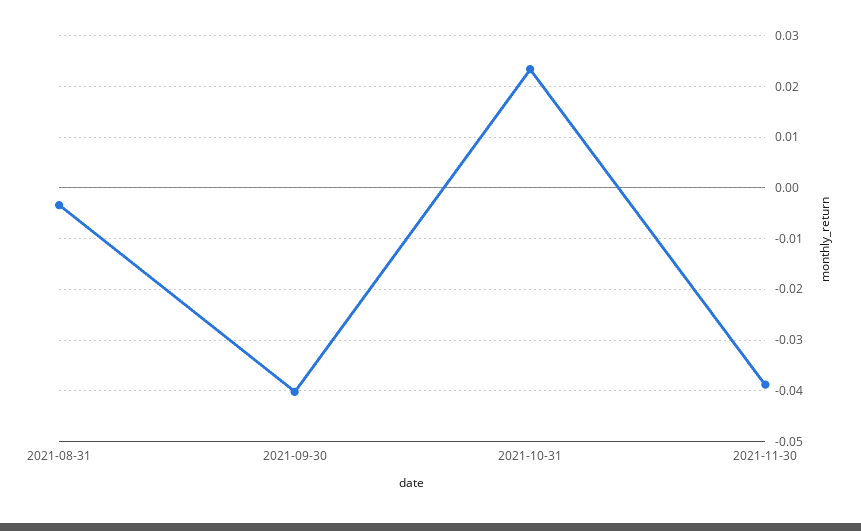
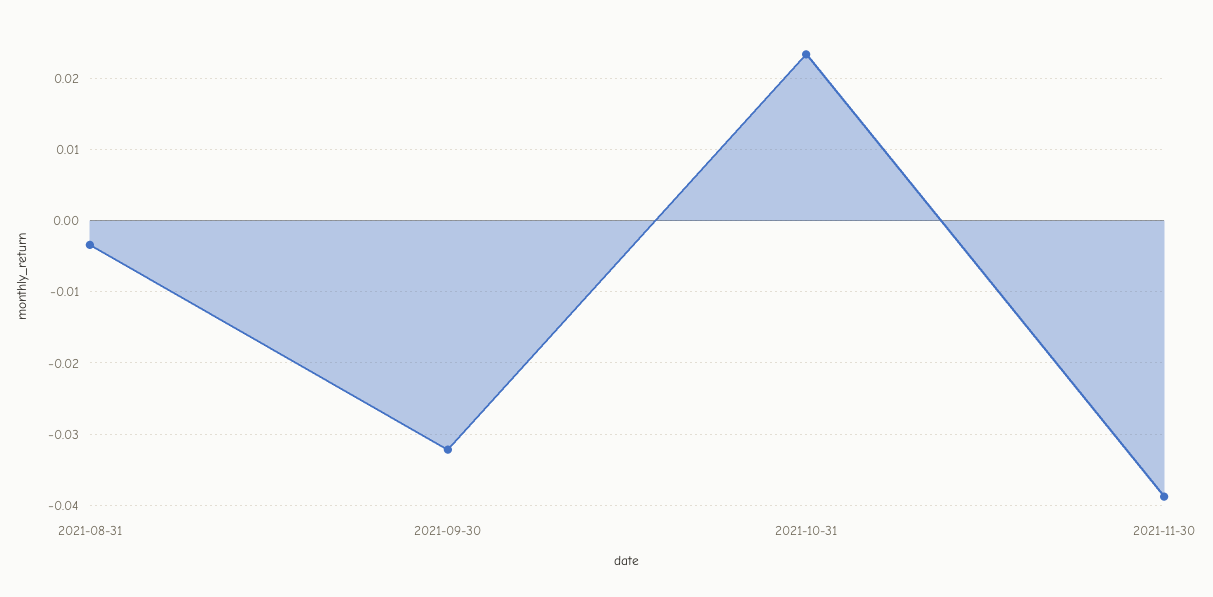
2021-09-30: -0.04 -> -0.032

